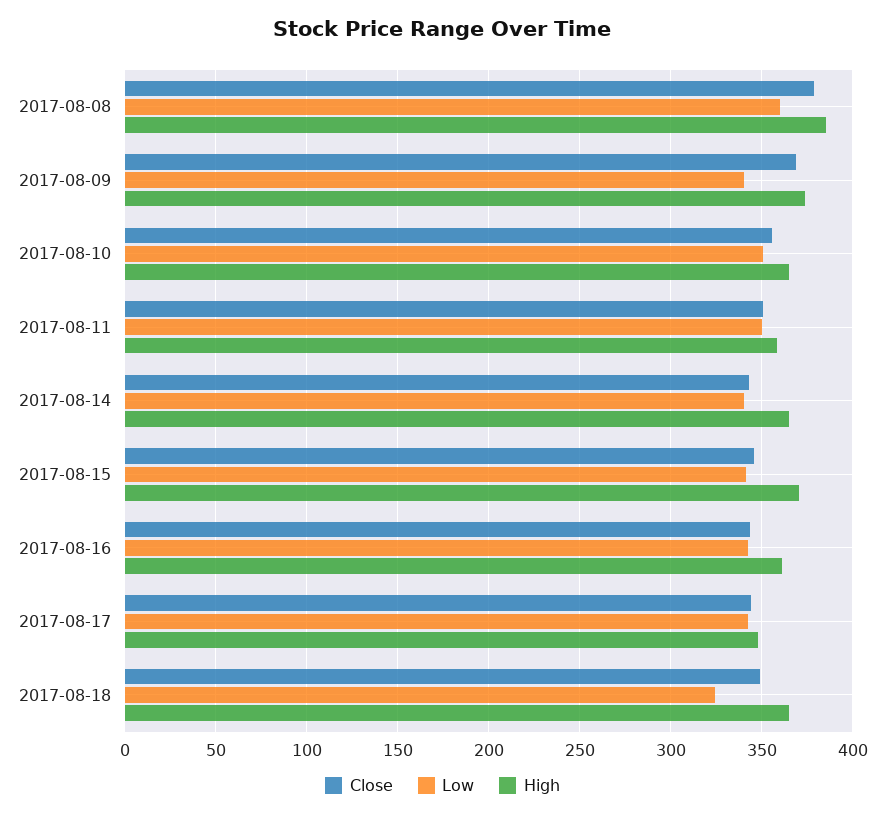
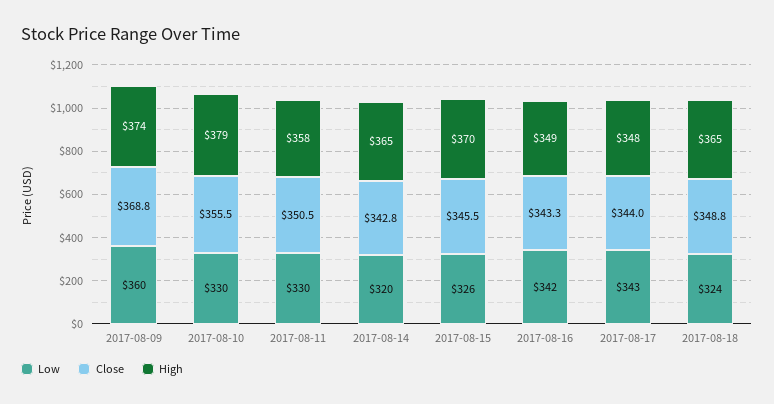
Close, 2017-08-08: 380 -> none
Low, 2017-08-08: 360 -> none
High, 2017-08-08: 385 -> none
Low, 2017-08-09: 340 -> 360
Low, 2017-08-10: 350 -> 330
High, 2017-08-10: 365 -> 379
Low, 2017-08-11: 350 -> 330
Low, 2017-08-14: 340 -> 320
Low, 2017-08-15: 340 -> 326
High, 2017-08-16: 360 -> 349

